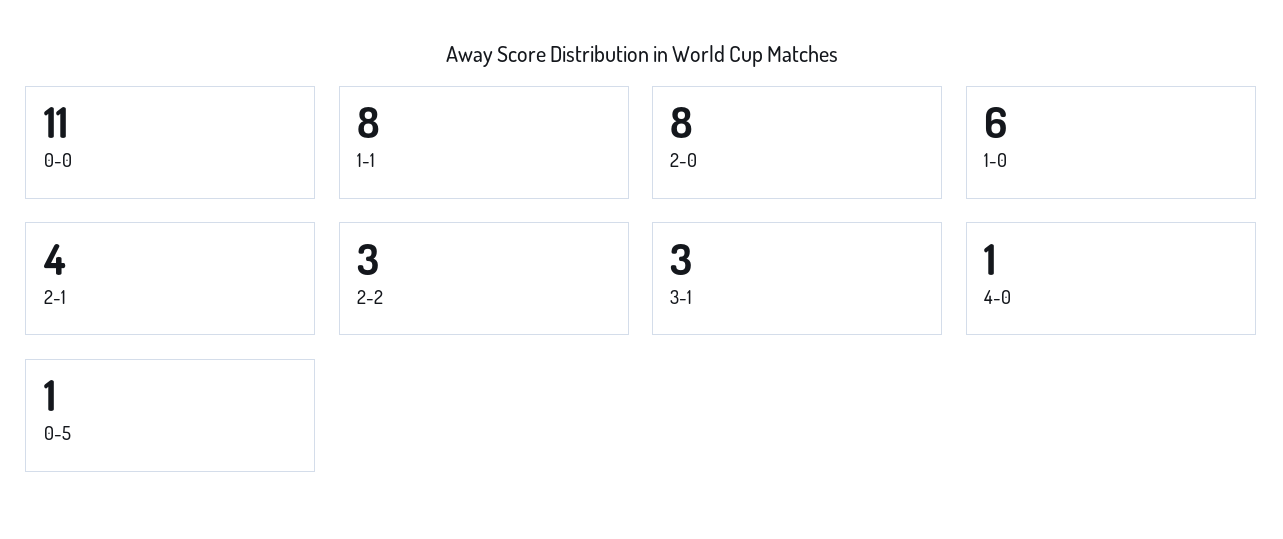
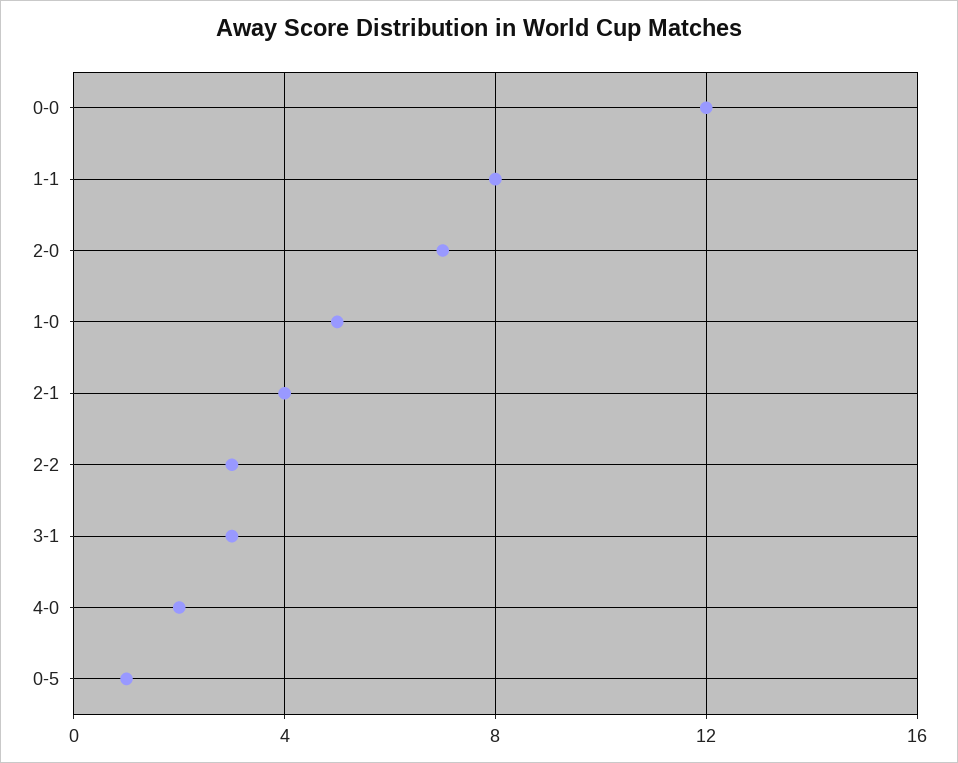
0-0: 11 -> 12
2-0: 8 -> 7
1-0: 6 -> 5
4-0: 1 -> 2

